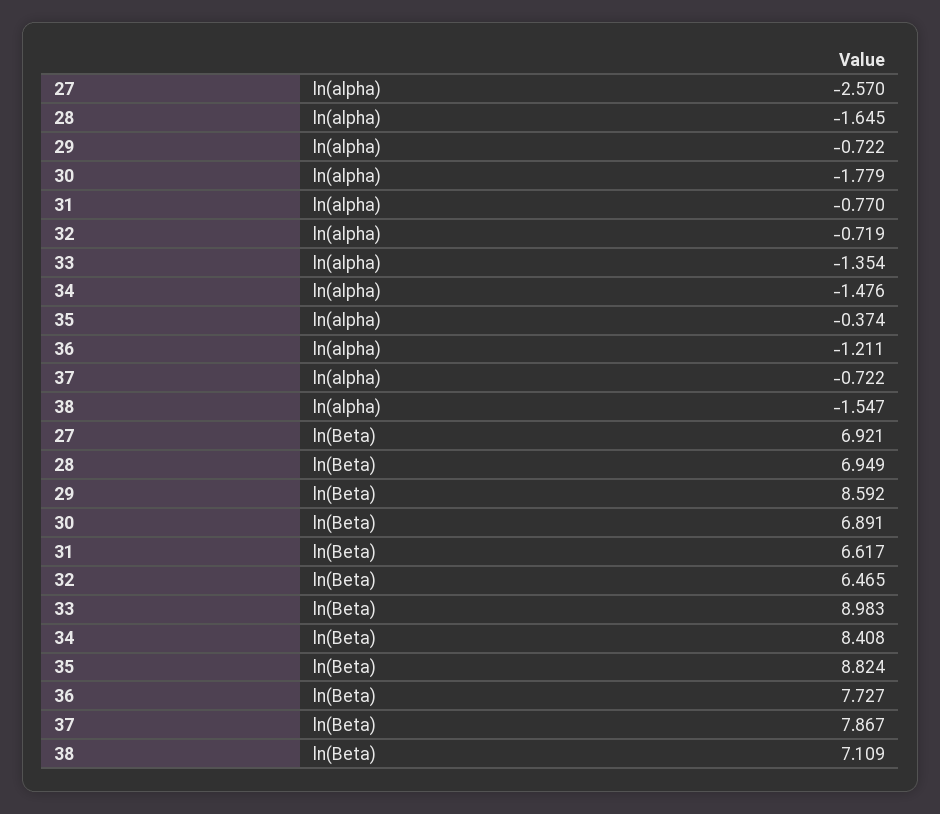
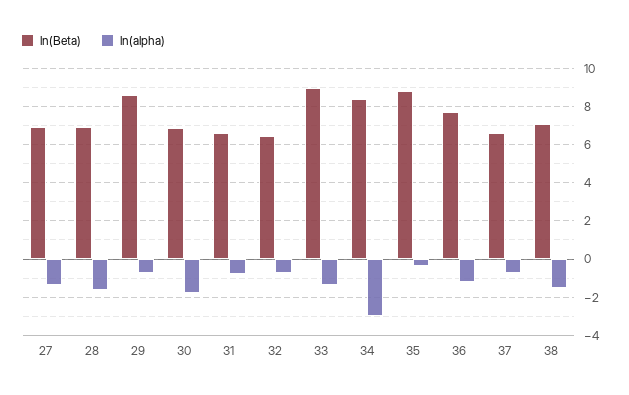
ln(alpha), 27: -2.57 -> -1.5
ln(alpha), 34: -1.476 -> -3
ln(Beta), 37: 7.867 -> 6.5

